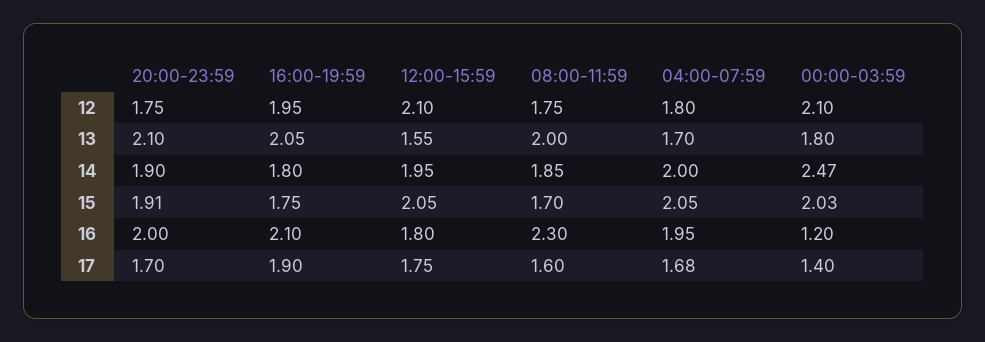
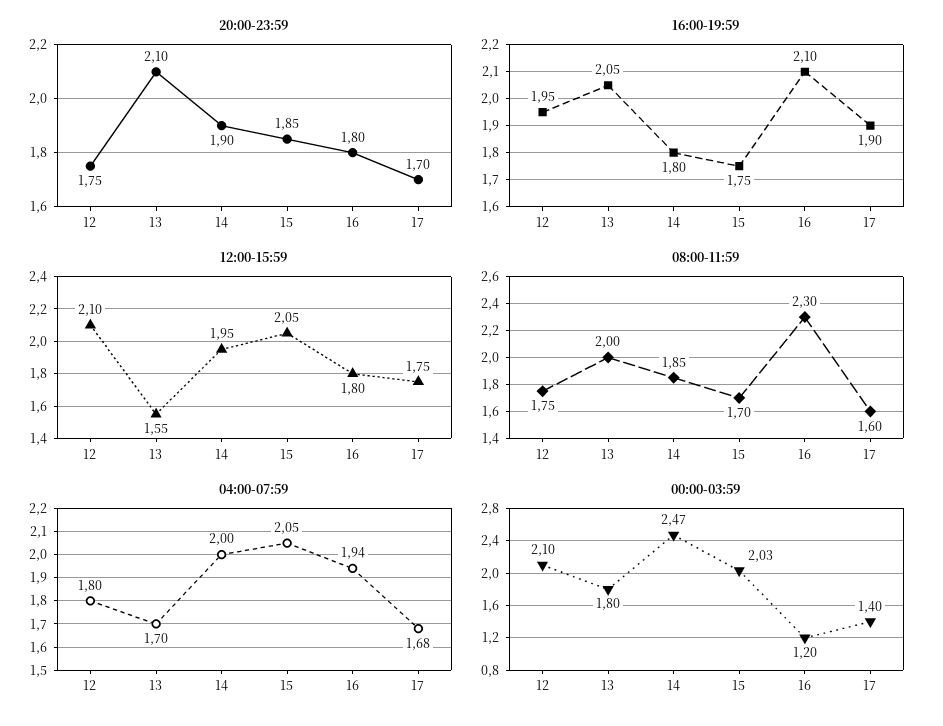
20:00-23:59, 15: 1.91 -> 1.85
20:00-23:59, 16: 2 -> 1.8
04:00-07:59, 16: 1.95 -> 1.94

